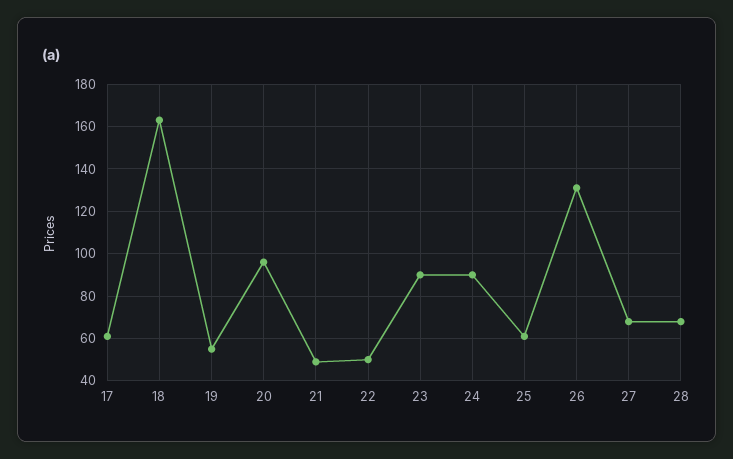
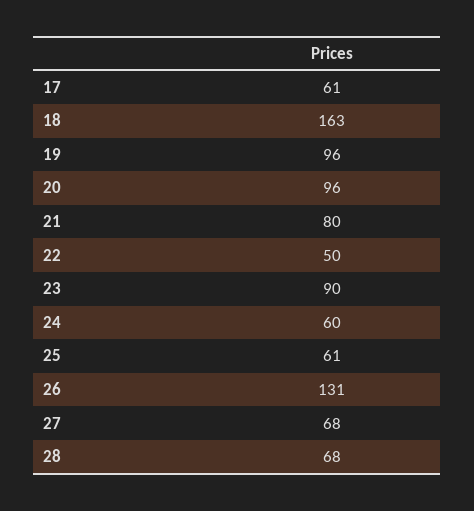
19: 55 -> 96
21: 50 -> 80
24: 90 -> 60

